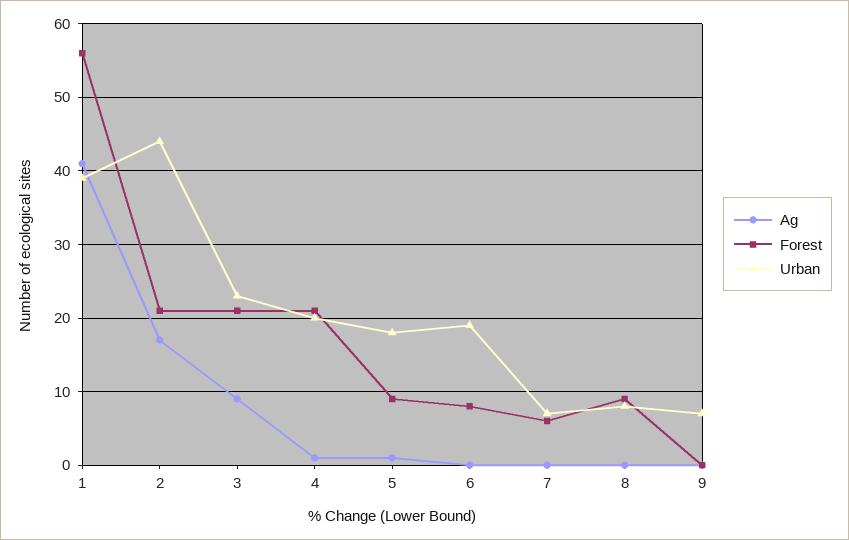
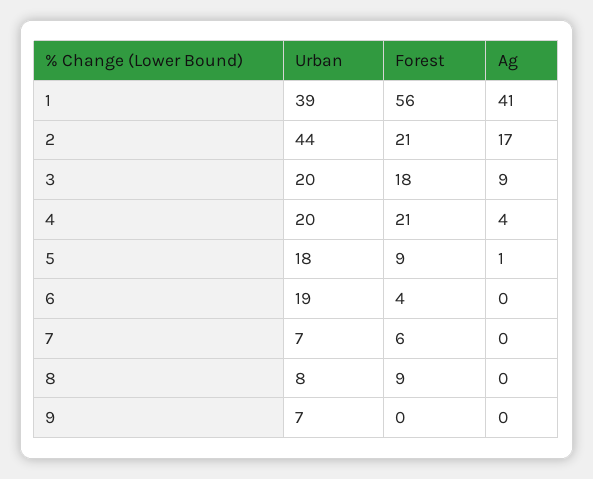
Forest, 3: 21 -> 18
Urban, 3: 23 -> 20
Ag, 4: 1 -> 4
Forest, 6: 8 -> 4

